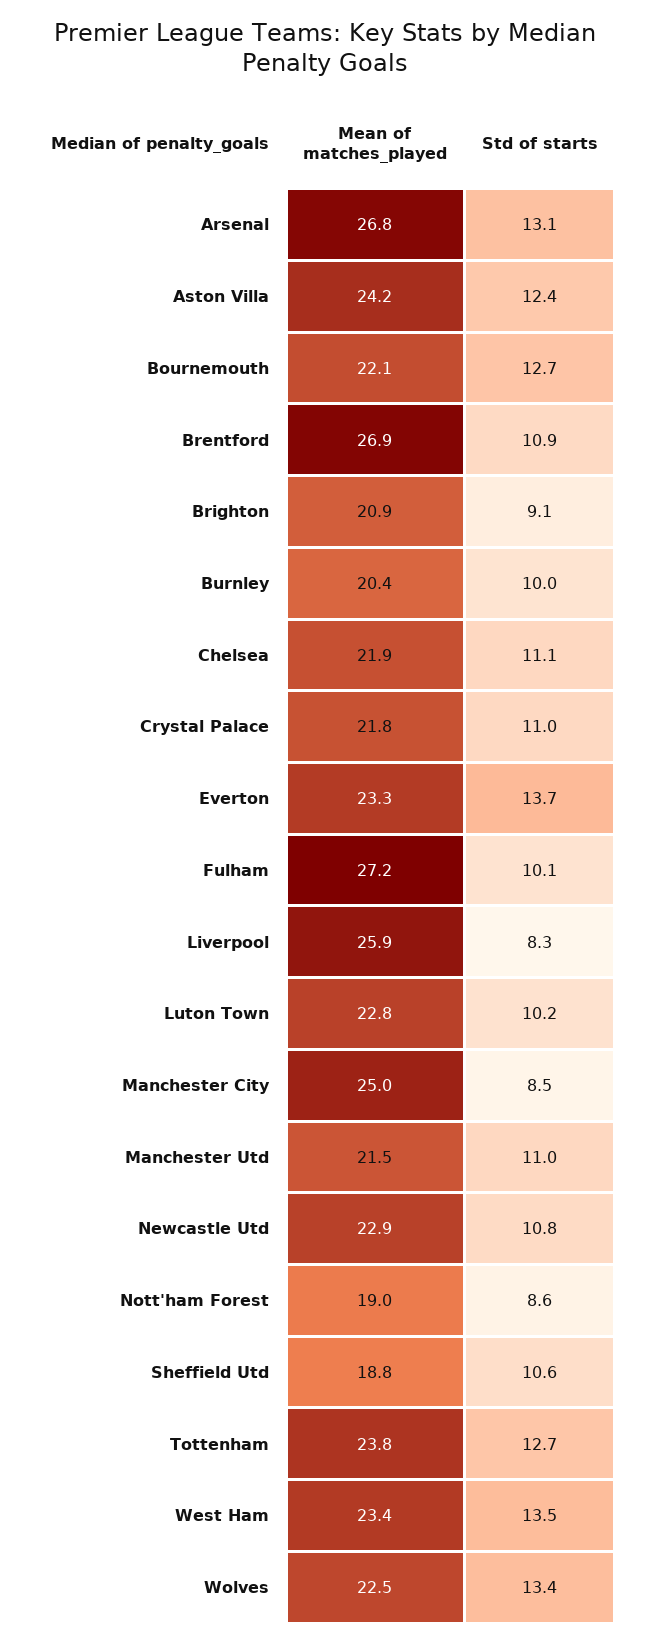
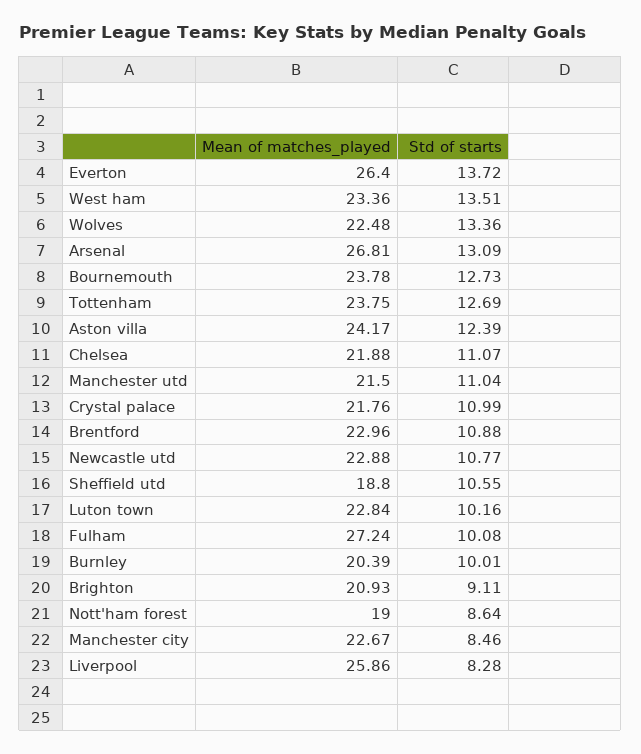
Mean of matches_played, Bournemouth: 22.1 -> 23.78
Mean of matches_played, Brentford: 26.9 -> 22.96
Mean of matches_played, Everton: 23.3 -> 26.4
Mean of matches_played, Manchester City: 25 -> 22.67

